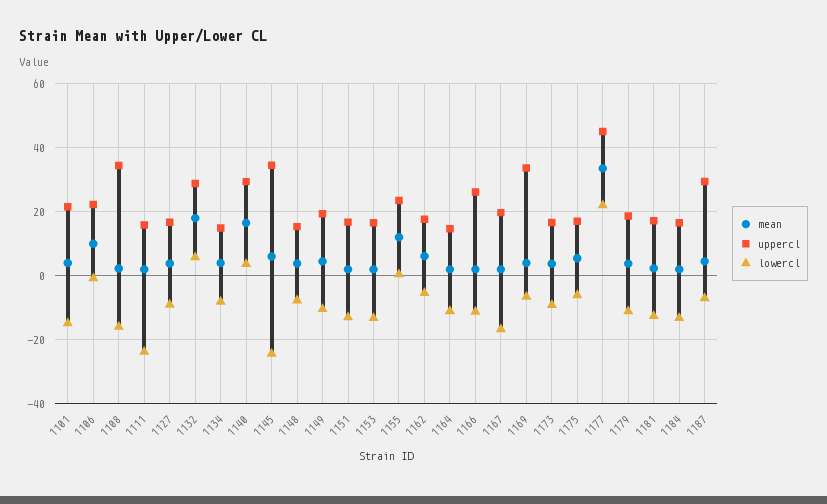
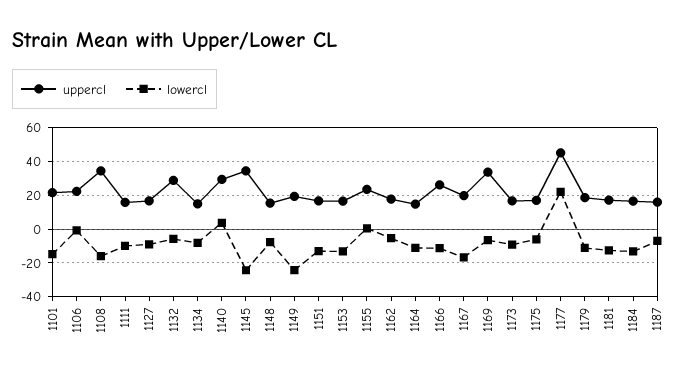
mean, 1101: 4 -> none
mean, 1106: 10 -> none
mean, 1108: 2 -> none
mean, 1111: 2 -> none
lowercl, 1111: -24 -> -10
mean, 1127: 4 -> none
mean, 1132: 18 -> none
lowercl, 1132: 6 -> -5
mean, 1134: 4 -> none
mean, 1140: 16 -> none
mean, 1145: 6 -> none
mean, 1148: 4 -> none
mean, 1149: 4 -> none
lowercl, 1149: -10 -> -25
mean, 1151: 2 -> none
mean, 1153: 2 -> none
mean, 1155: 12 -> none
mean, 1162: 6 -> none
mean, 1164: 2 -> none
mean, 1166: 2 -> none
mean, 1167: 2 -> none
mean, 1169: 4 -> none
mean, 1173: 4 -> none
mean, 1175: 6 -> none
mean, 1177: 34 -> none
mean, 1179: 4 -> none
mean, 1181: 2 -> none
mean, 1184: 2 -> none
mean, 1187: 4 -> none
uppercl, 1187: 30 -> 15

